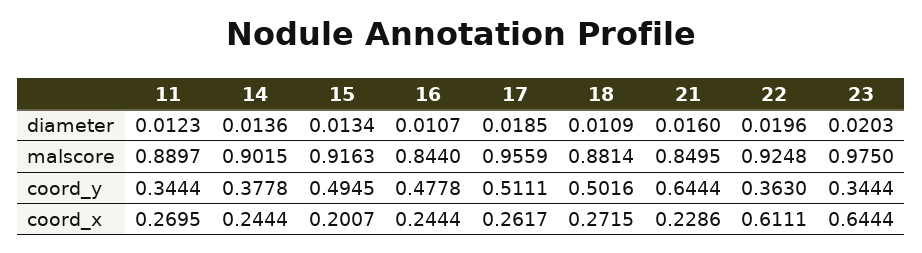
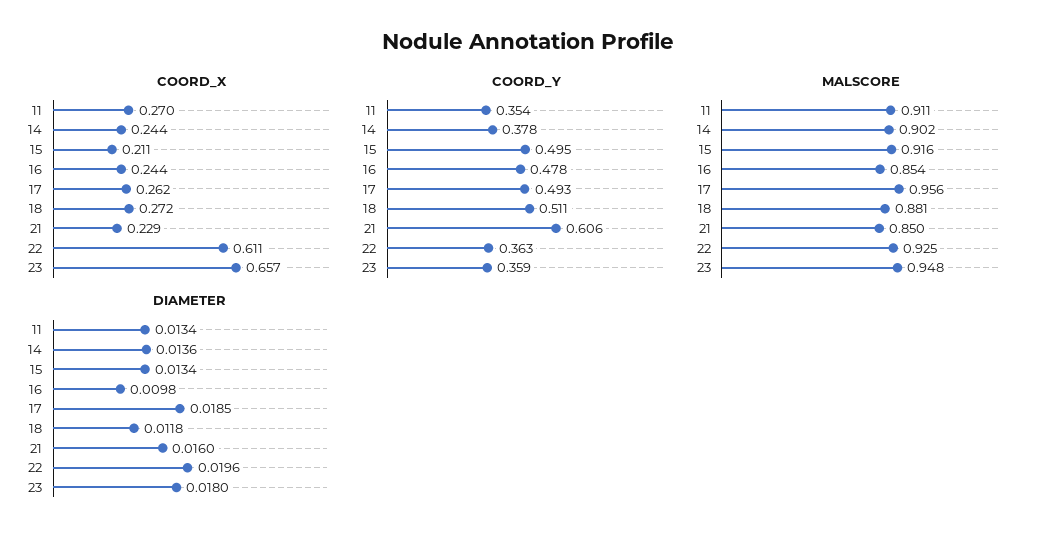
diameter, 11: 0.0123 -> 0.0134
diameter, 16: 0.0107 -> 0.0098
diameter, 18: 0.0109 -> 0.0118
diameter, 23: 0.0203 -> 0.018
malscore, 11: 0.8897 -> 0.911
malscore, 16: 0.844 -> 0.854
malscore, 23: 0.975 -> 0.948
coord_y, 11: 0.3444 -> 0.354
coord_y, 17: 0.5111 -> 0.493
coord_y, 18: 0.5016 -> 0.511
coord_y, 21: 0.6444 -> 0.606
coord_y, 23: 0.3444 -> 0.359
coord_x, 15: 0.2007 -> 0.211
coord_x, 23: 0.6444 -> 0.657

